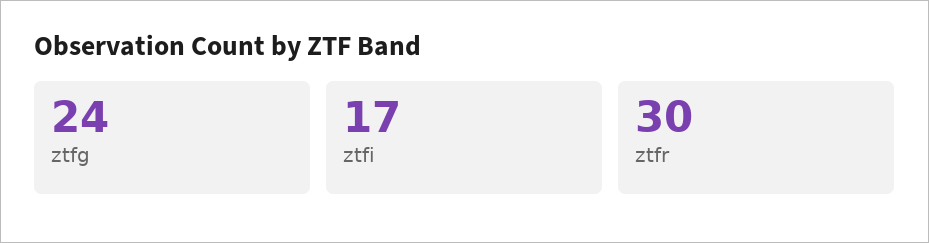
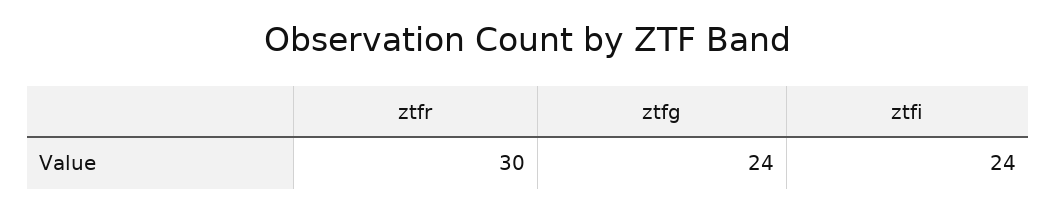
ztfi: 17 -> 24

